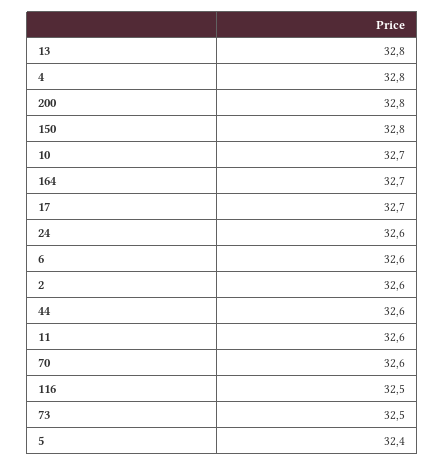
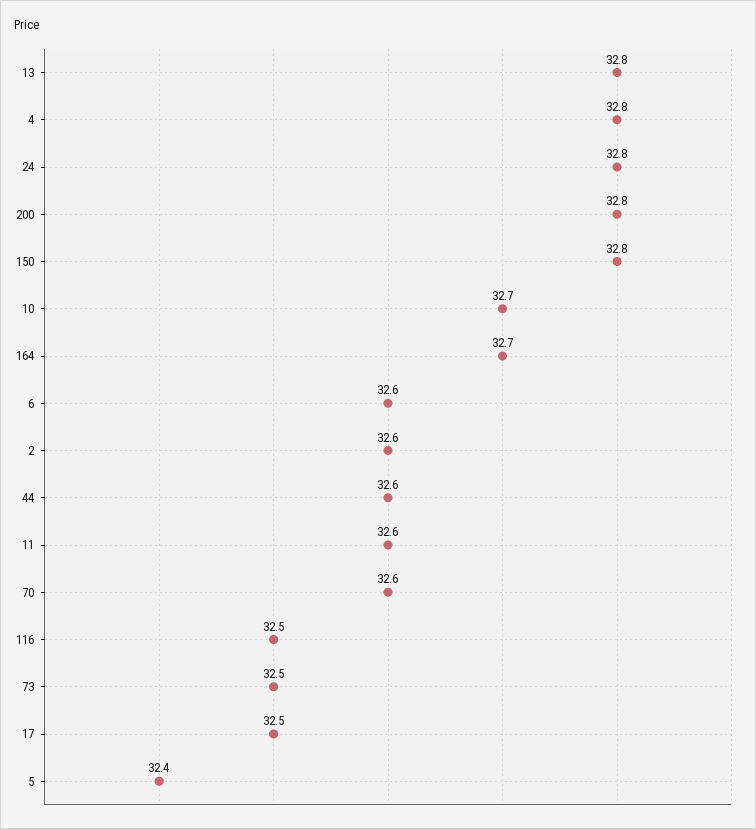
17: 32.7 -> 32.5
24: 32.6 -> 32.8

